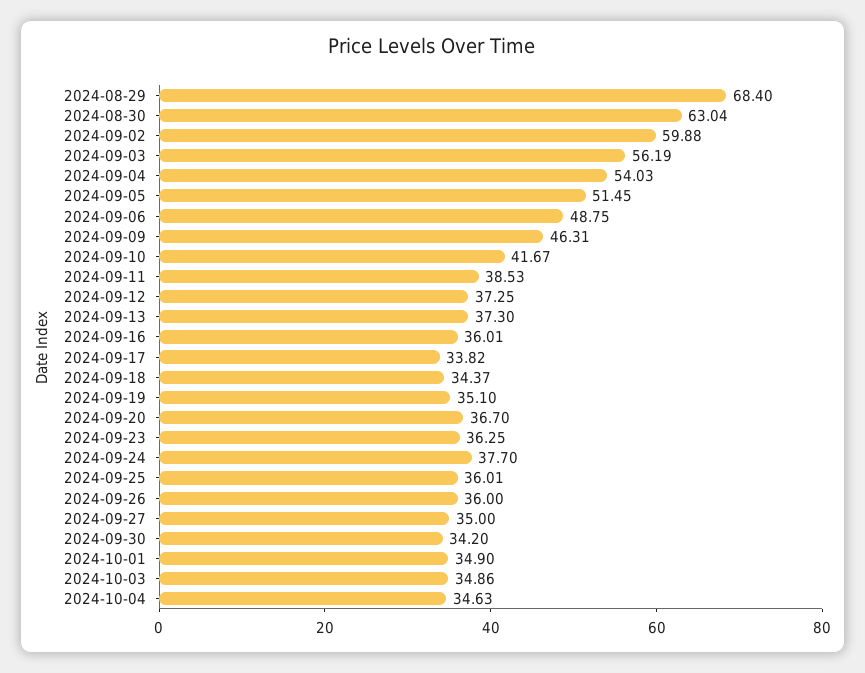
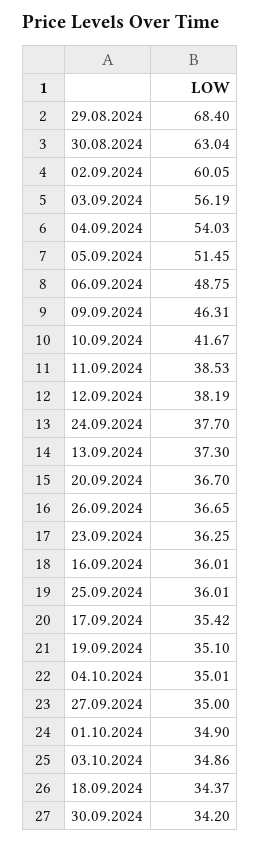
2024-09-02: 59.88 -> 60.05
2024-09-12: 37.25 -> 38.19
2024-09-17: 33.82 -> 35.42
2024-09-26: 36 -> 36.65
2024-10-04: 34.63 -> 35.01

